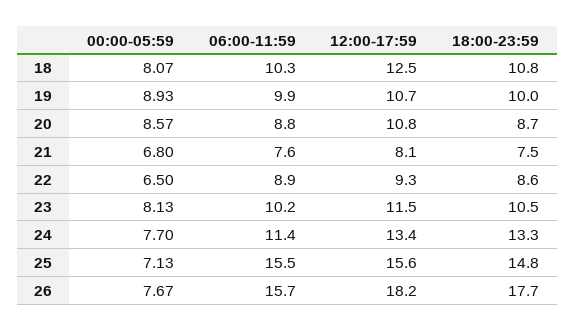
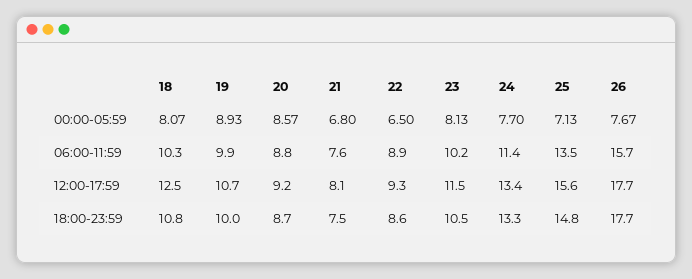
12:00-17:59, 20: 10.8 -> 9.2
06:00-11:59, 25: 15.5 -> 13.5
12:00-17:59, 26: 18.2 -> 17.7

